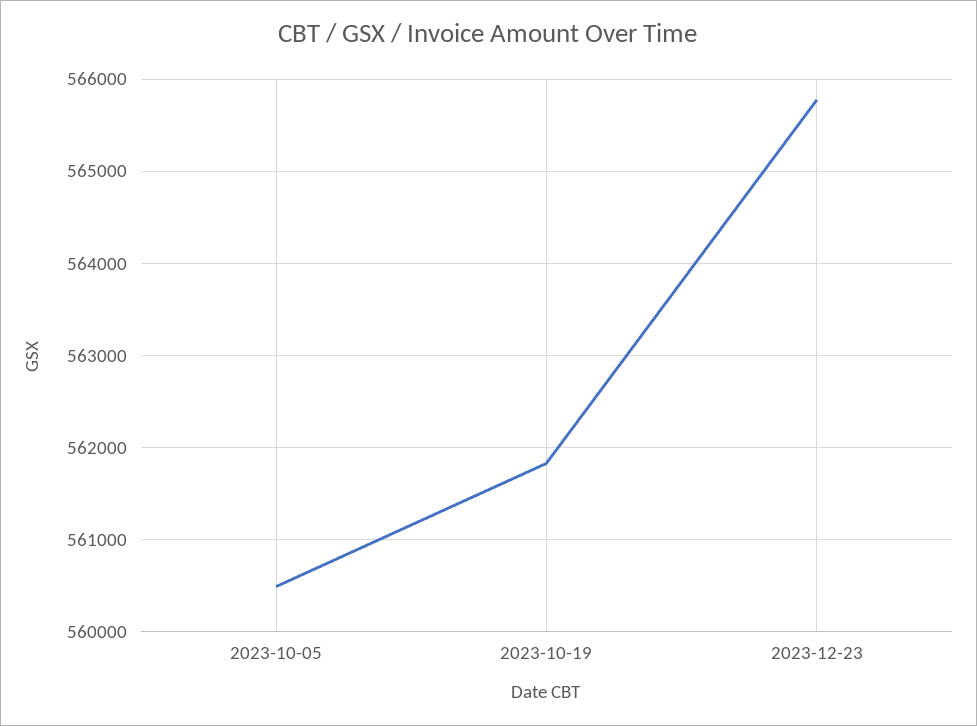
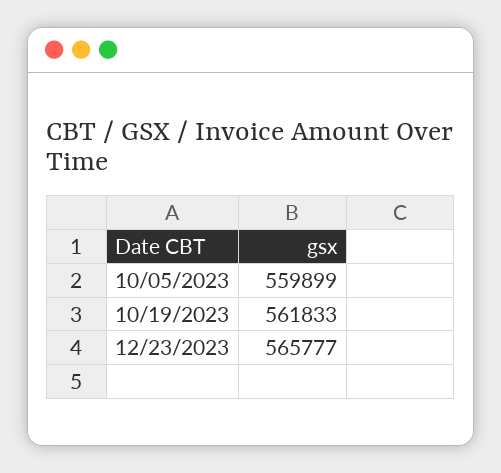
2023-10-05: 560500 -> 559899

